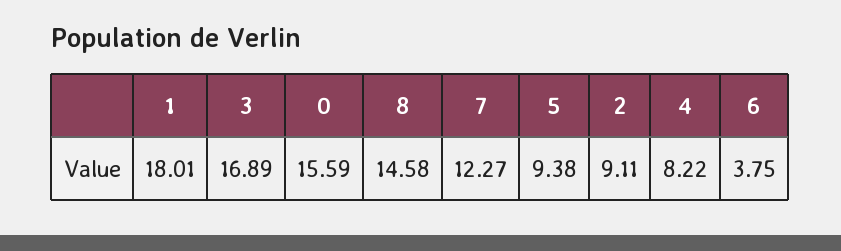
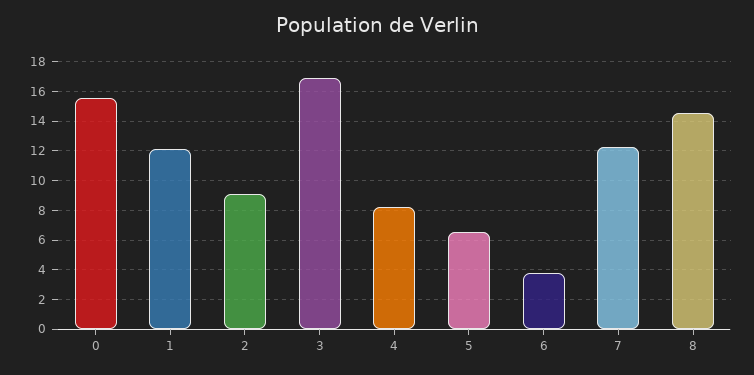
1: 18.01 -> 12
5: 9.38 -> 6.5

